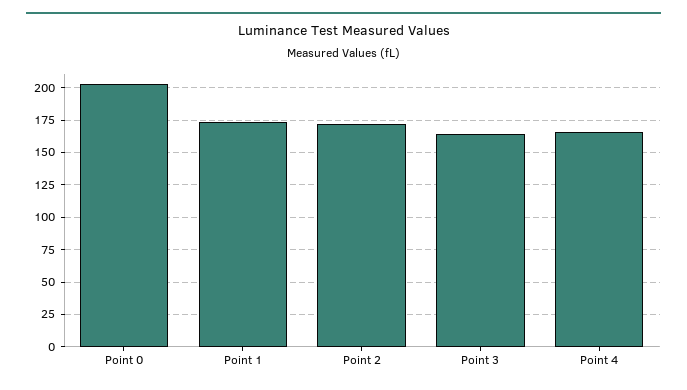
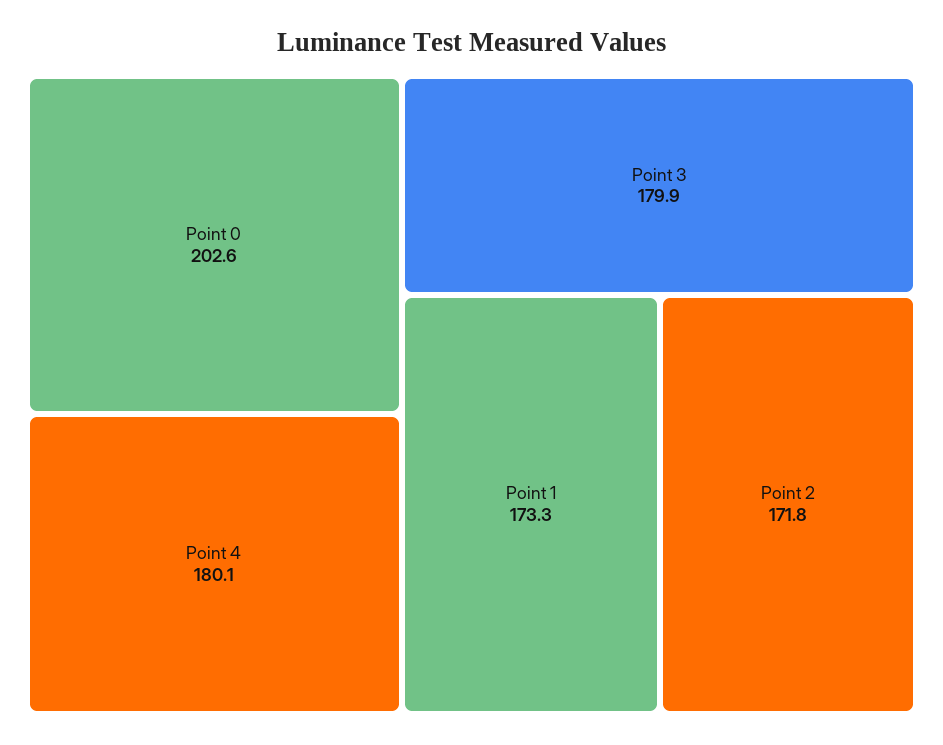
Point 3: 165 -> 179.9
Point 4: 165 -> 180.1

